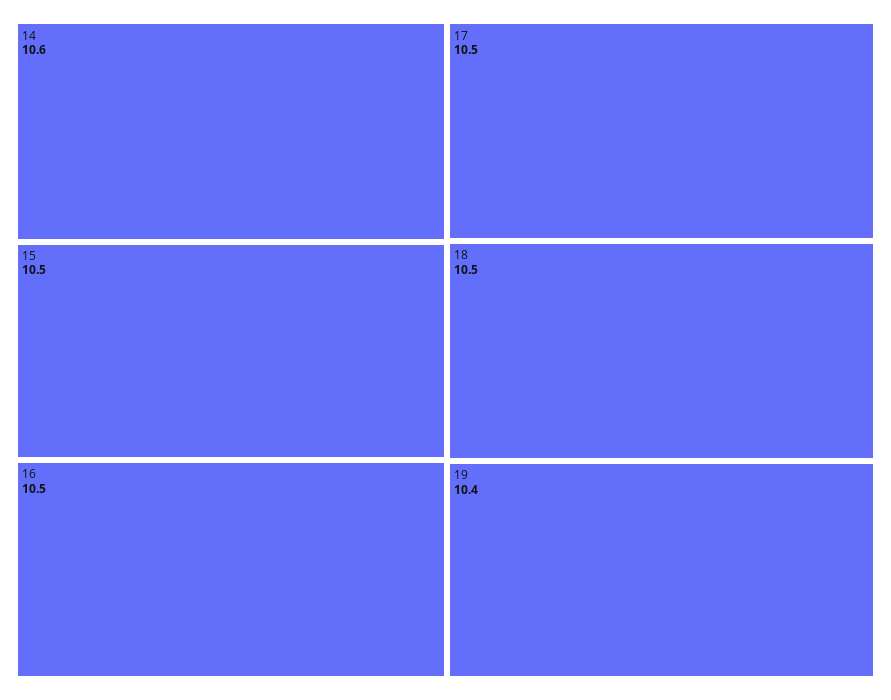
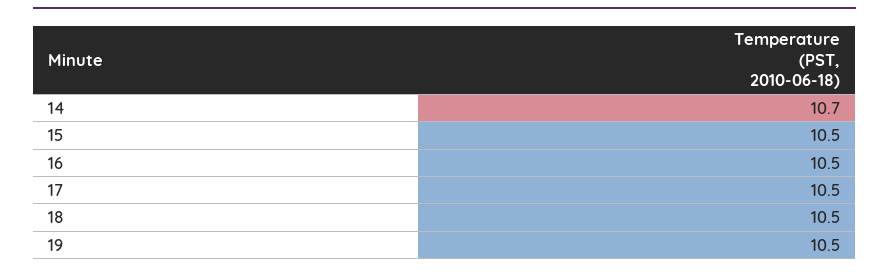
14: 10.6 -> 10.7
19: 10.4 -> 10.5

